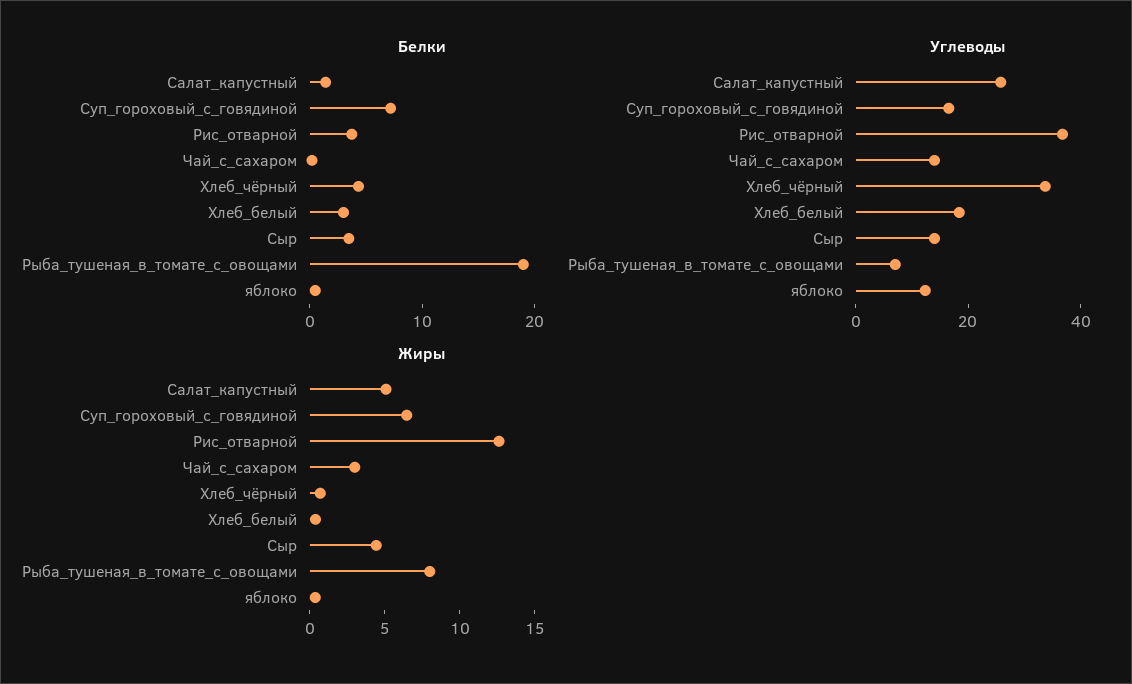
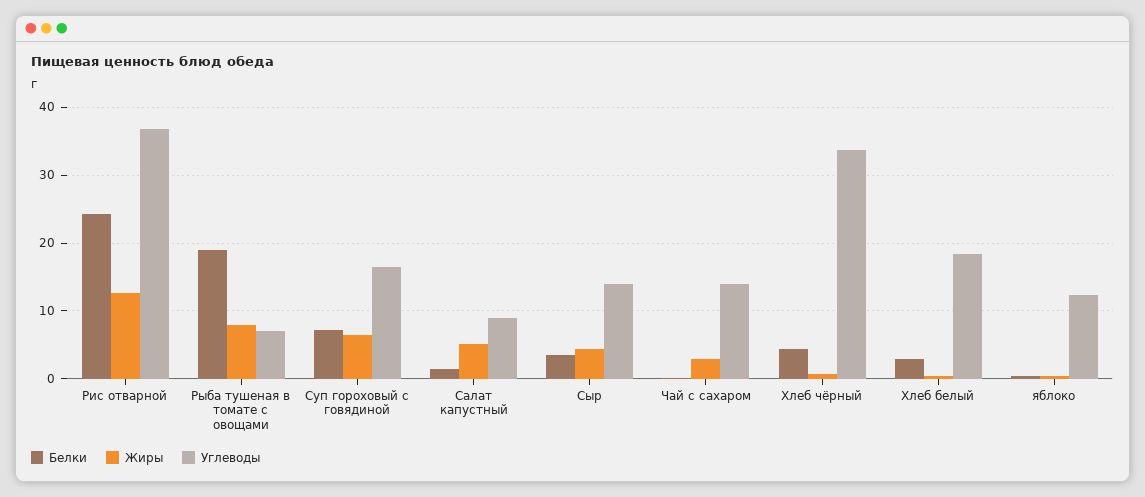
Белки, Рис_отварной: 4 -> 24
Углеводы, Салат_капустный: 25 -> 9

